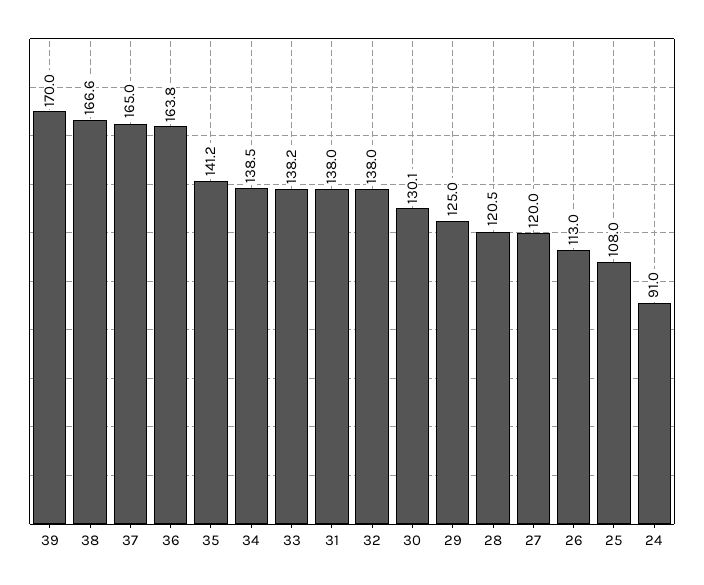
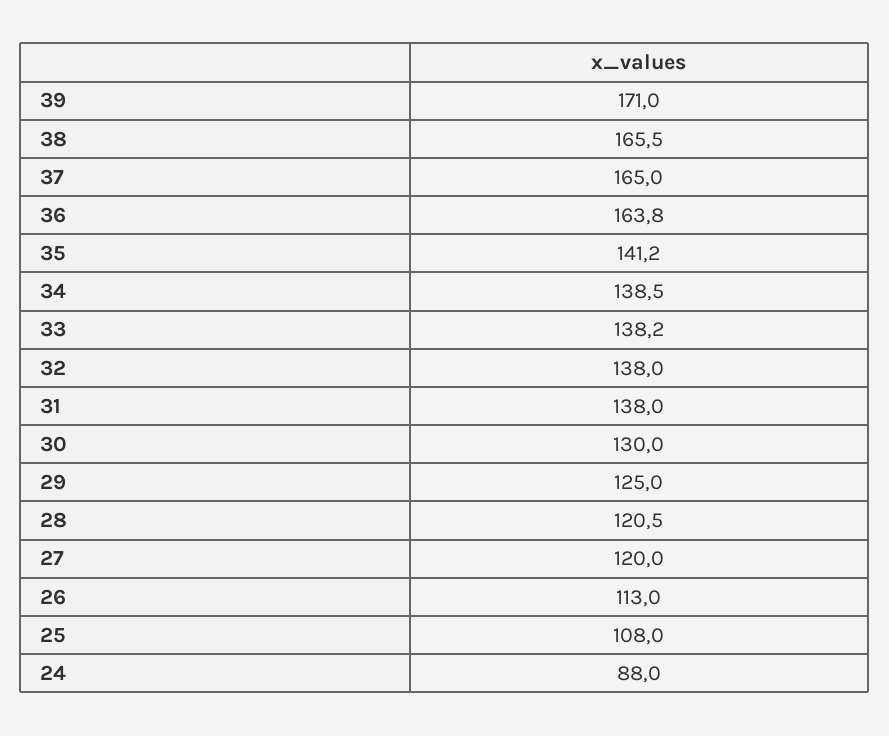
39: 170 -> 171
38: 166.6 -> 165.5
30: 130.1 -> 130
24: 91 -> 88

